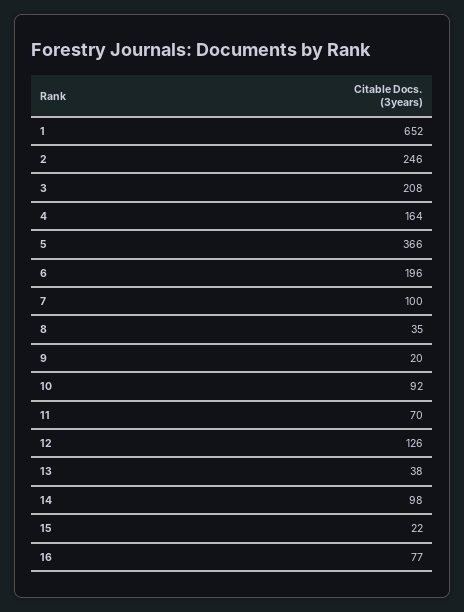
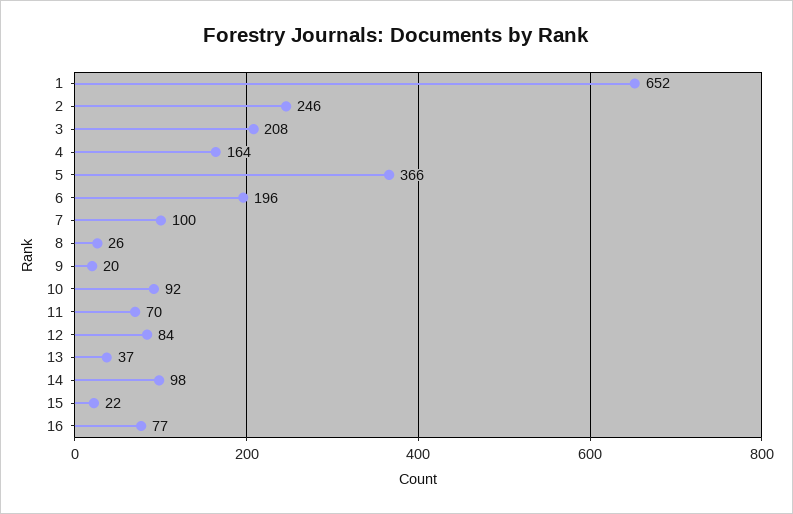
8: 35 -> 26
12: 126 -> 84
13: 38 -> 37

